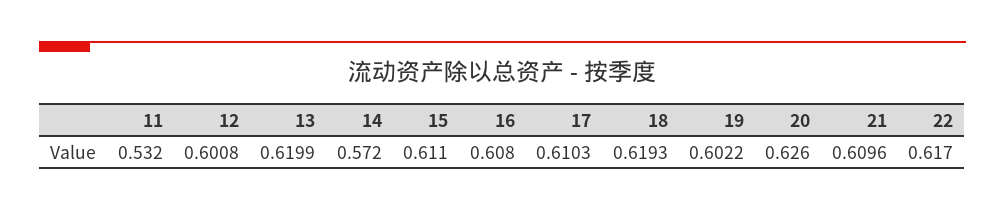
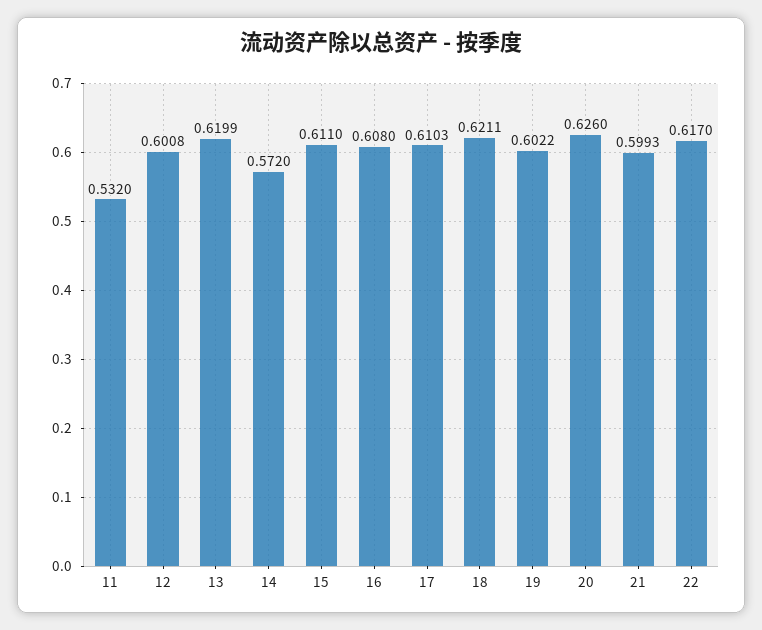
18: 0.6193 -> 0.6211
21: 0.6096 -> 0.5993

